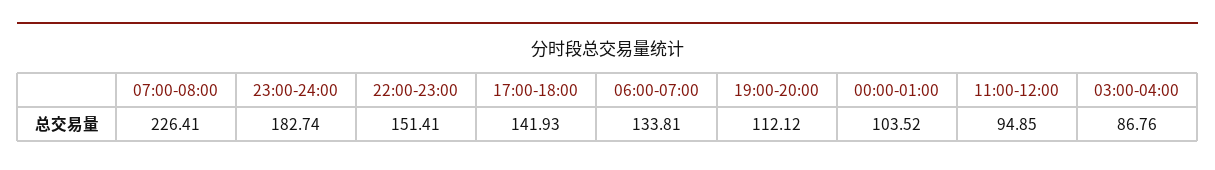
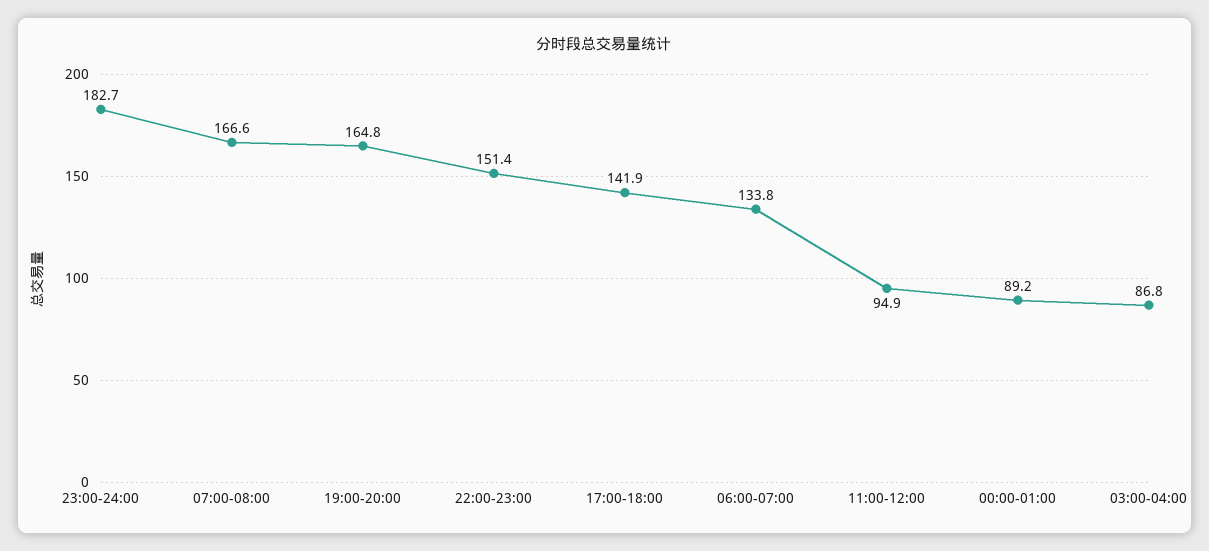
07:00-08:00: 226.41 -> 166.6
19:00-20:00: 112.12 -> 164.8
00:00-01:00: 103.52 -> 89.2

